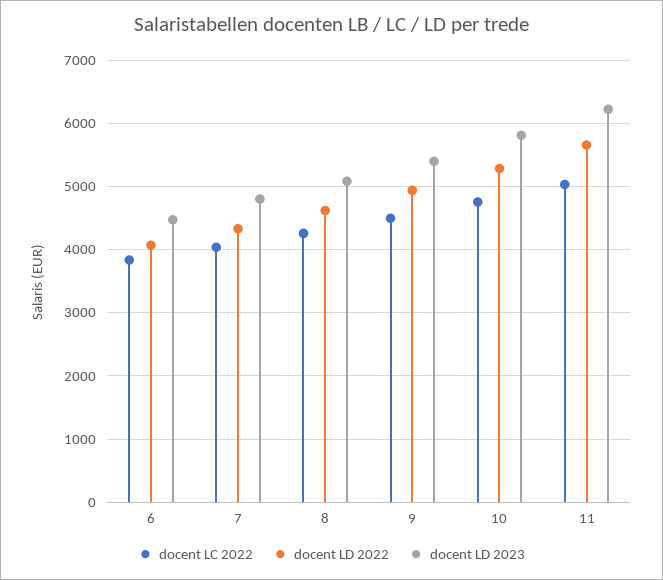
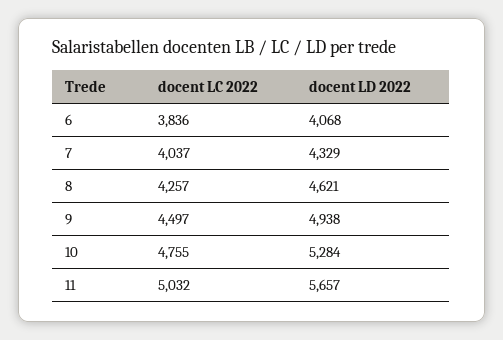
docent LD 2023, 6: 4500 -> none
docent LD 2023, 7: 4800 -> none
docent LD 2023, 8: 5100 -> none
docent LD 2023, 9: 5400 -> none
docent LD 2023, 10: 5800 -> none
docent LD 2023, 11: 6200 -> none

